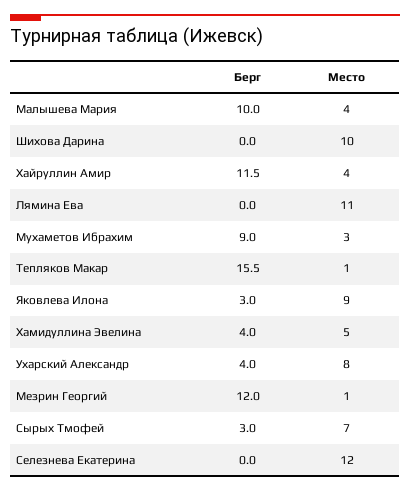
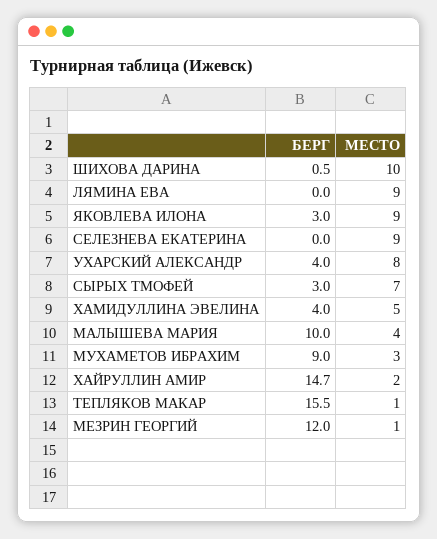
Берг, Шихова Дарина: 0 -> 0.5
Берг, Хайруллин Амир: 11.5 -> 14.7
Место, Хайруллин Амир: 4 -> 2
Место, Лямина Ева: 11 -> 9
Место, Селезнева Екатерина: 12 -> 9

